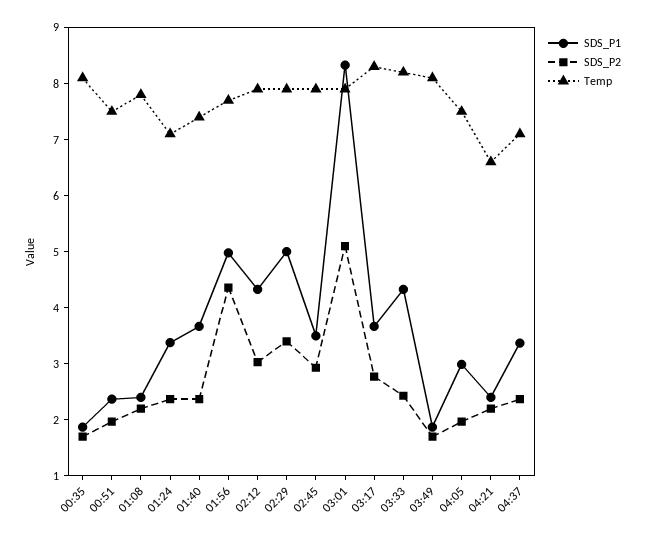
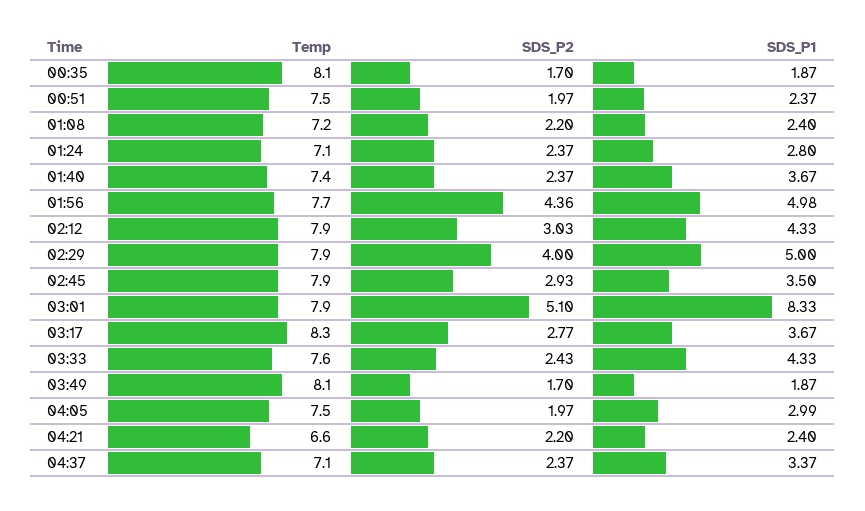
Temp, 01:08: 7.8 -> 7.2
SDS_P1, 01:24: 3.4 -> 2.8
SDS_P2, 02:29: 3.4 -> 4
Temp, 03:33: 8.2 -> 7.6

